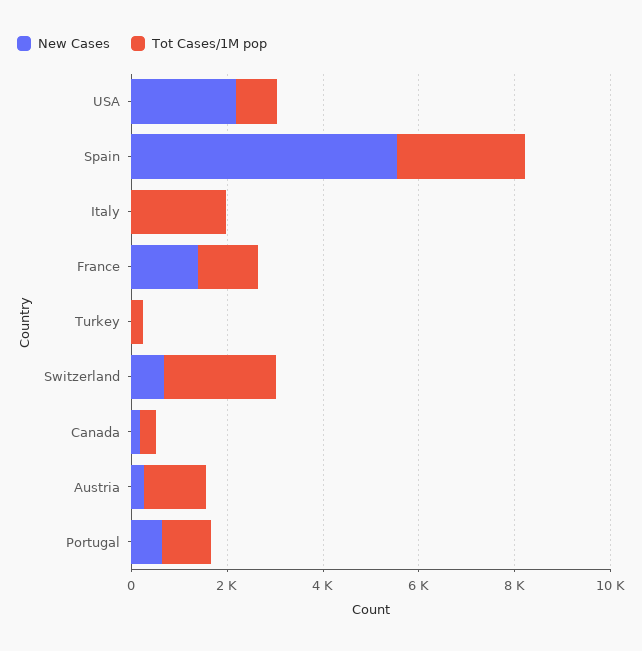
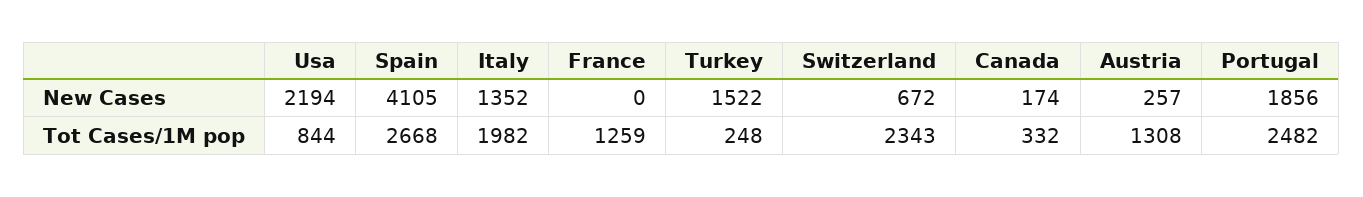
New Cases, Spain: 5500 -> 4105
New Cases, Italy: 0 -> 1352
New Cases, France: 1500 -> 0
New Cases, Turkey: 0 -> 1522
New Cases, Portugal: 500 -> 1856
Tot Cases/1M pop, Portugal: 1000 -> 2482

